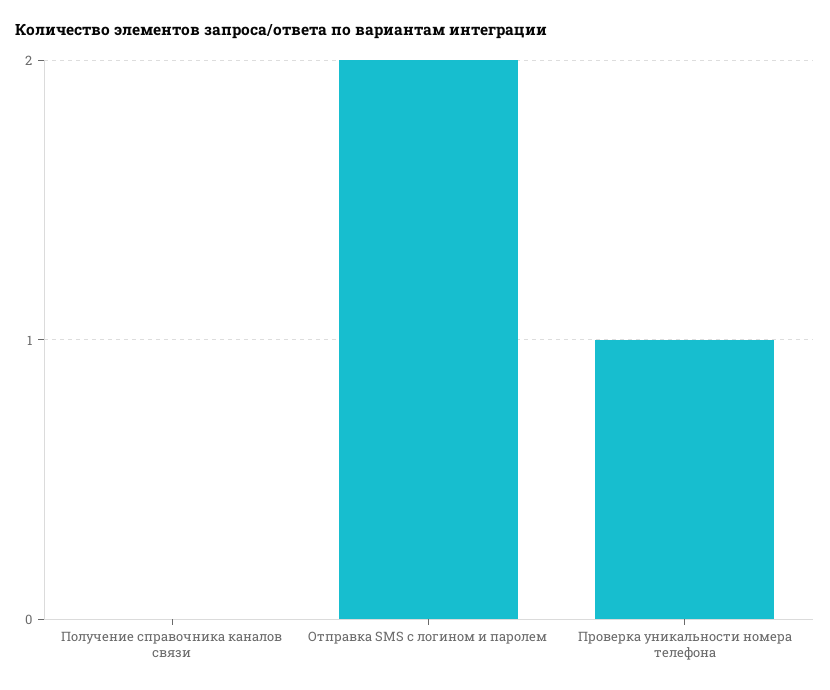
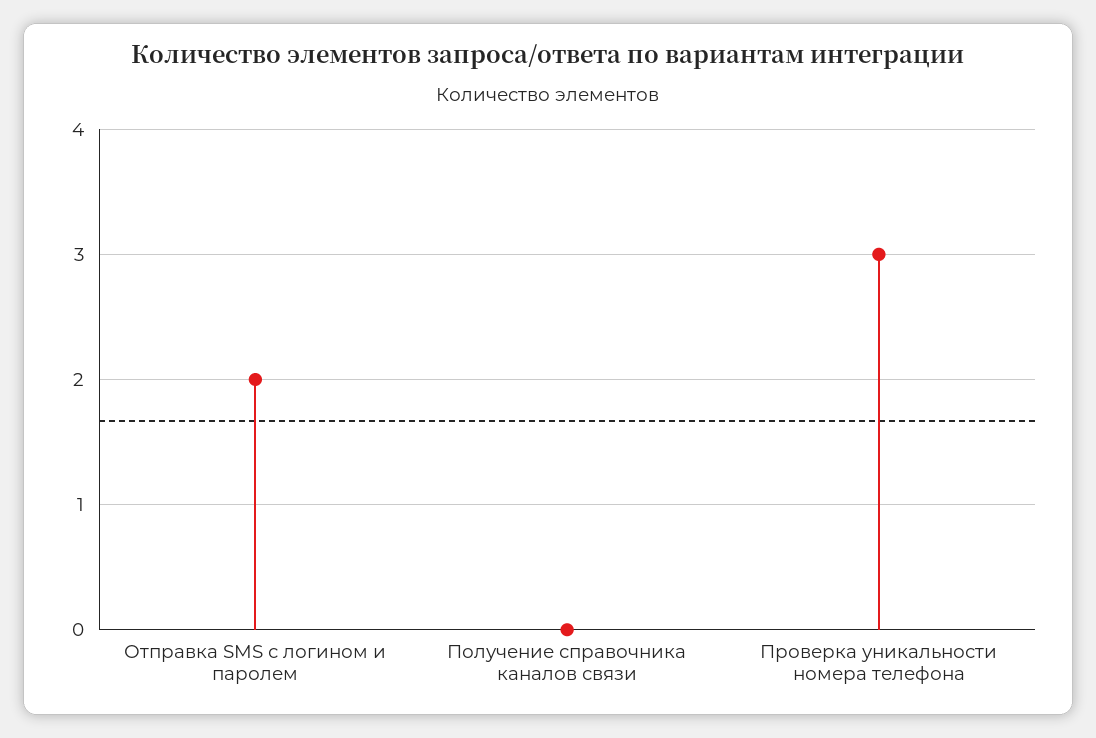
Проверка уникальности номера телефона: 1 -> 3

